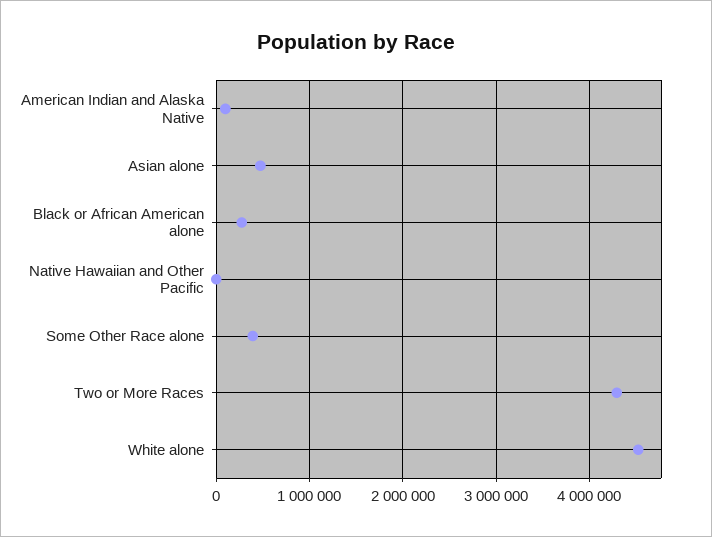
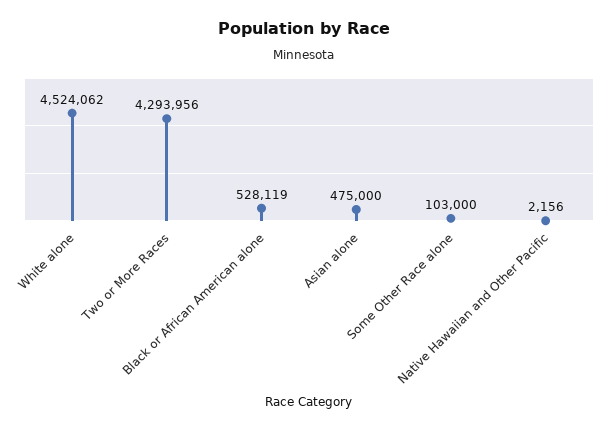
American Indian and Alaska Native: 100000 -> none
Black or African American alone: 300000 -> 528119
Some Other Race alone: 400000 -> 103000

